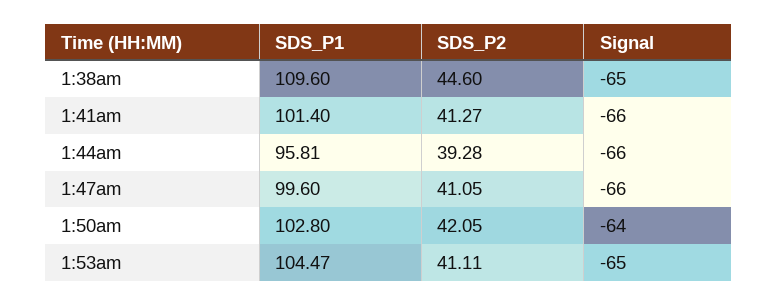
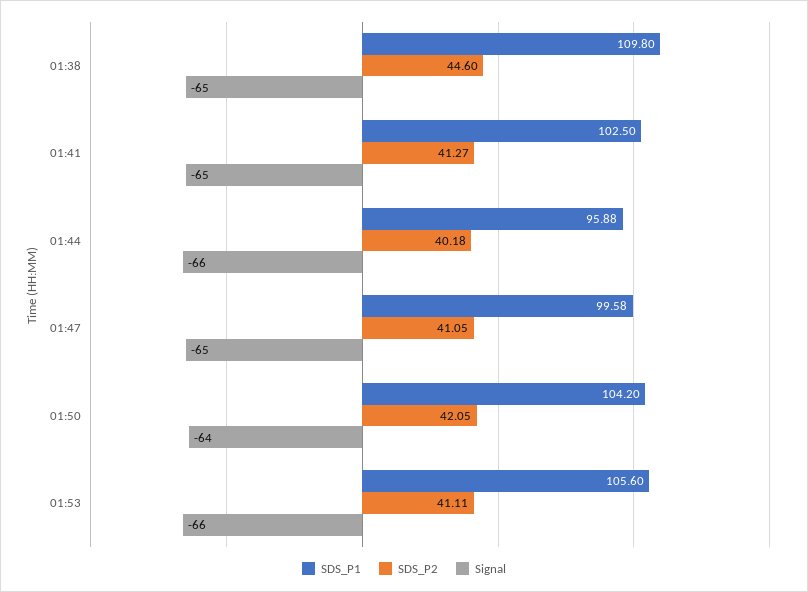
SDS_P1, 1:38am: 109.6 -> 109.8
SDS_P1, 1:41am: 101.4 -> 102.5
Signal, 1:41am: -66 -> -65
SDS_P1, 1:44am: 95.81 -> 95.88
SDS_P2, 1:44am: 39.28 -> 40.18
SDS_P1, 1:47am: 99.6 -> 99.58
Signal, 1:47am: -66 -> -65
SDS_P1, 1:50am: 102.8 -> 104.2
SDS_P1, 1:53am: 104.47 -> 105.6
Signal, 1:53am: -65 -> -66

